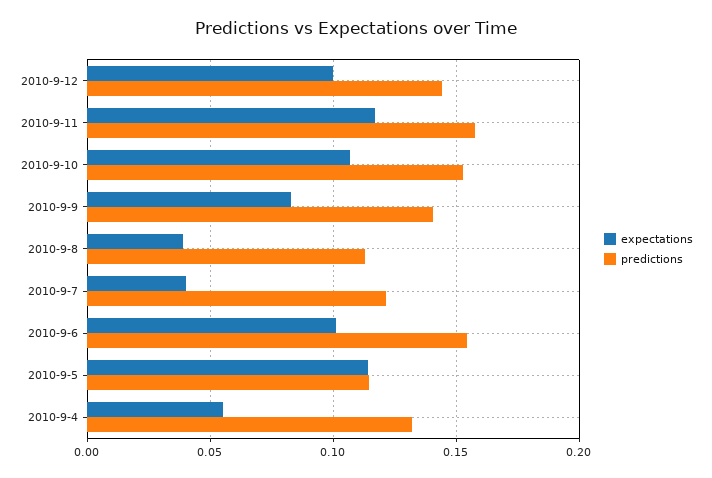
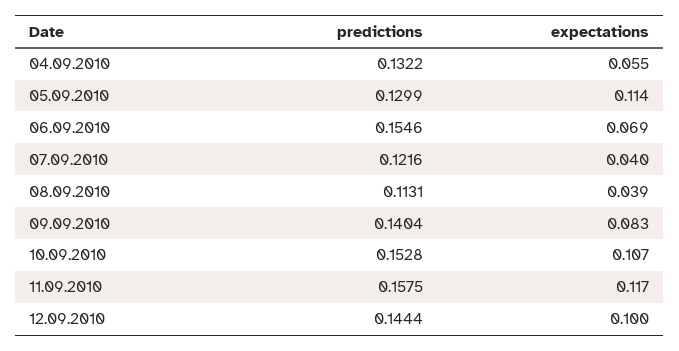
expectations, 2010-9-6: 0.1 -> 0.069
predictions, 2010-9-5: 0.115 -> 0.1299

